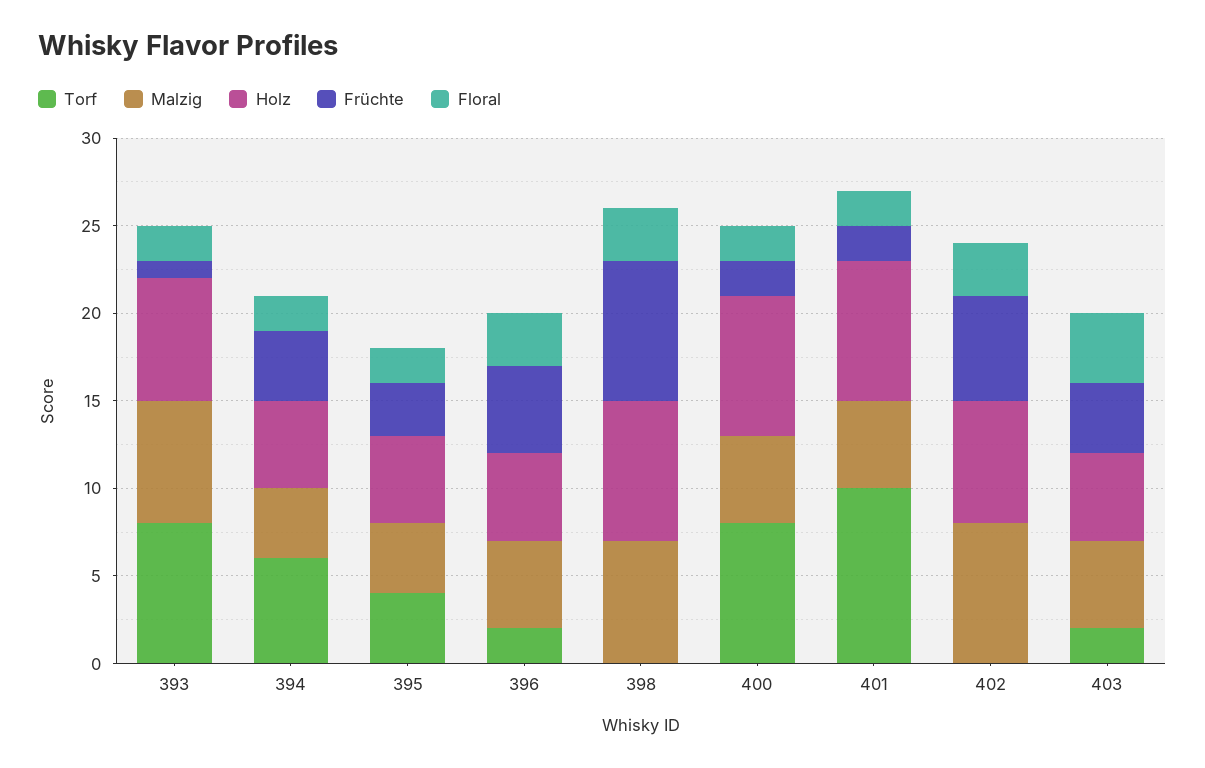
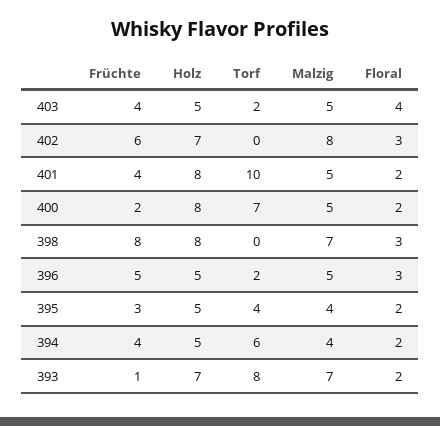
Torf, 400: 8 -> 7
Früchte, 401: 2 -> 4

